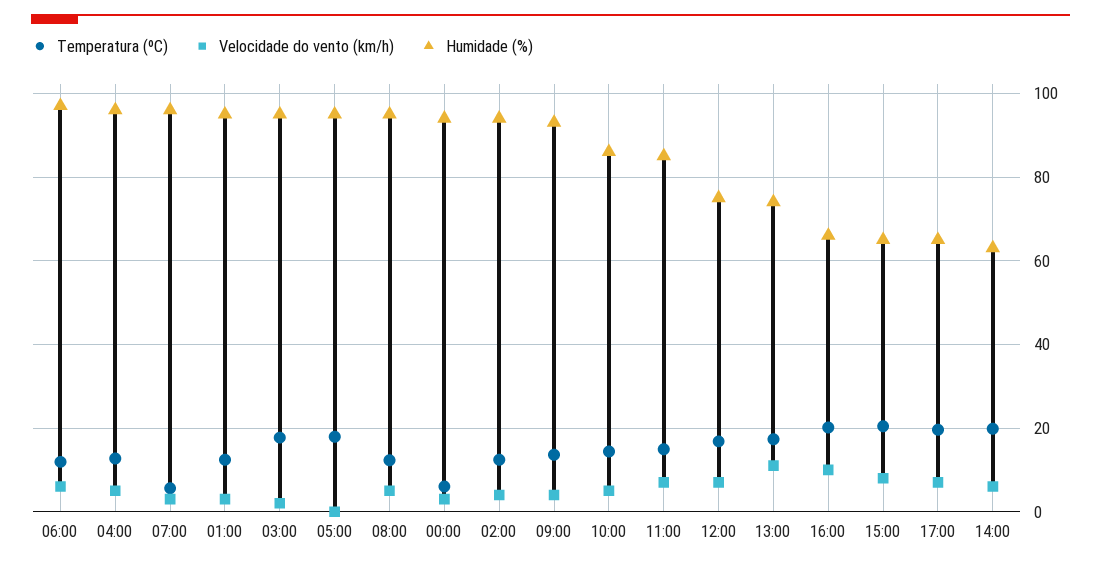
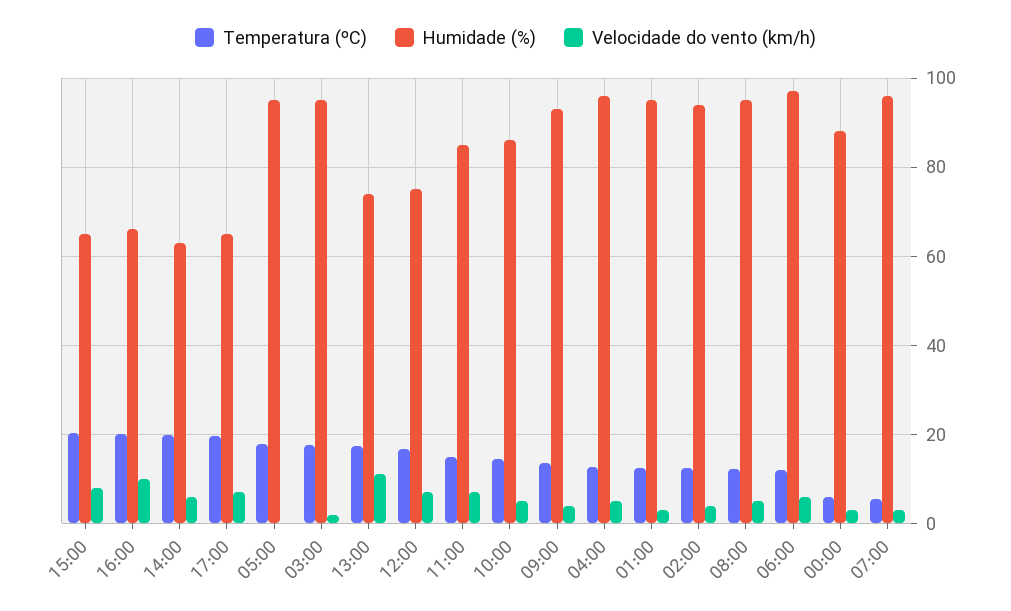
Humidade (%), 00:00: 94 -> 88

